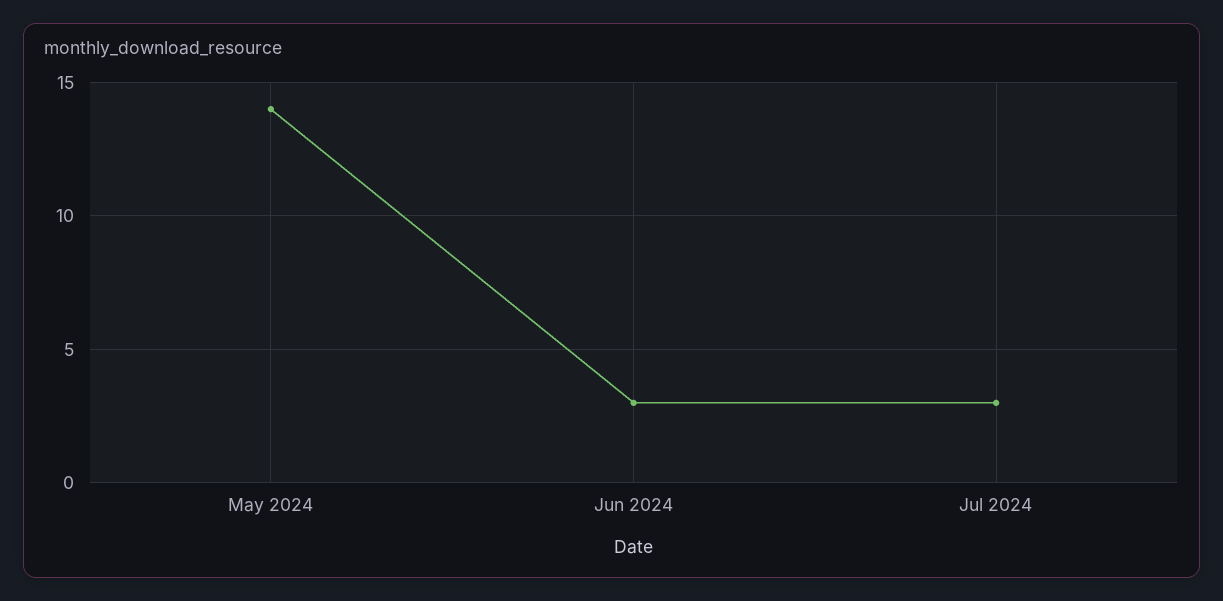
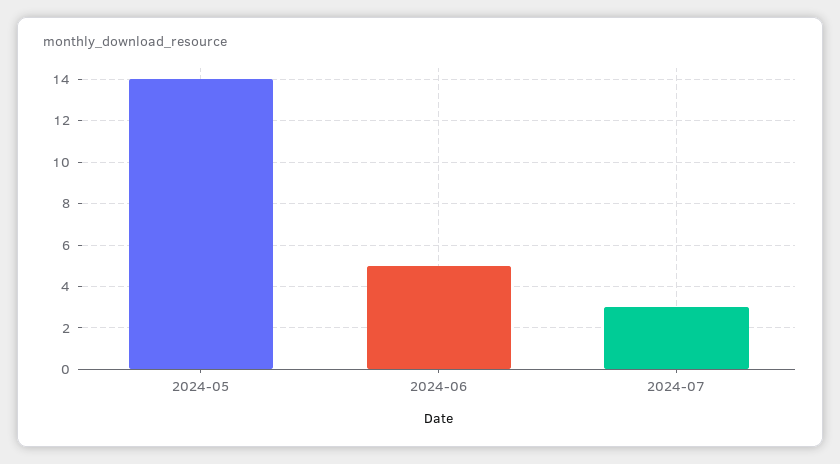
Jun 2024: 3 -> 5

